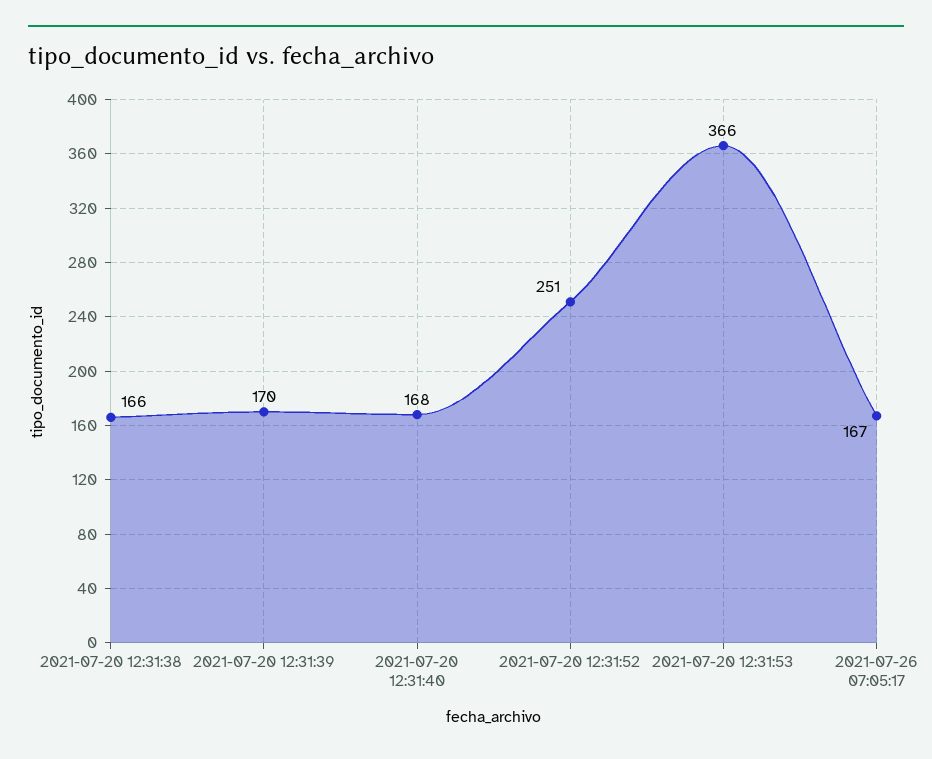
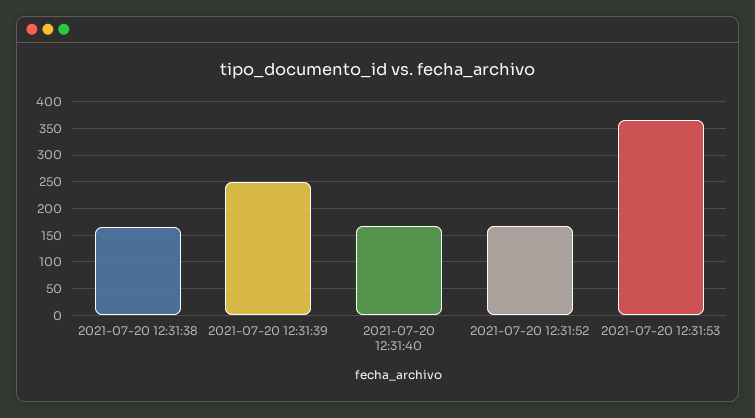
2021-07-20 12:31:39: 170 -> 250
2021-07-20 12:31:52: 251 -> 175
2021-07-26 07:05:17: 167 -> none

